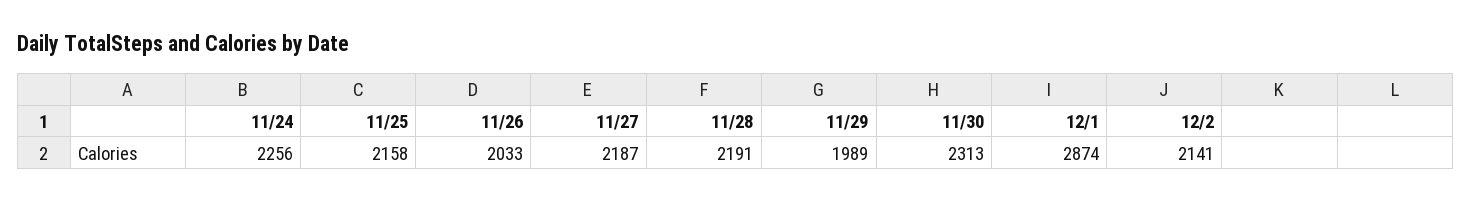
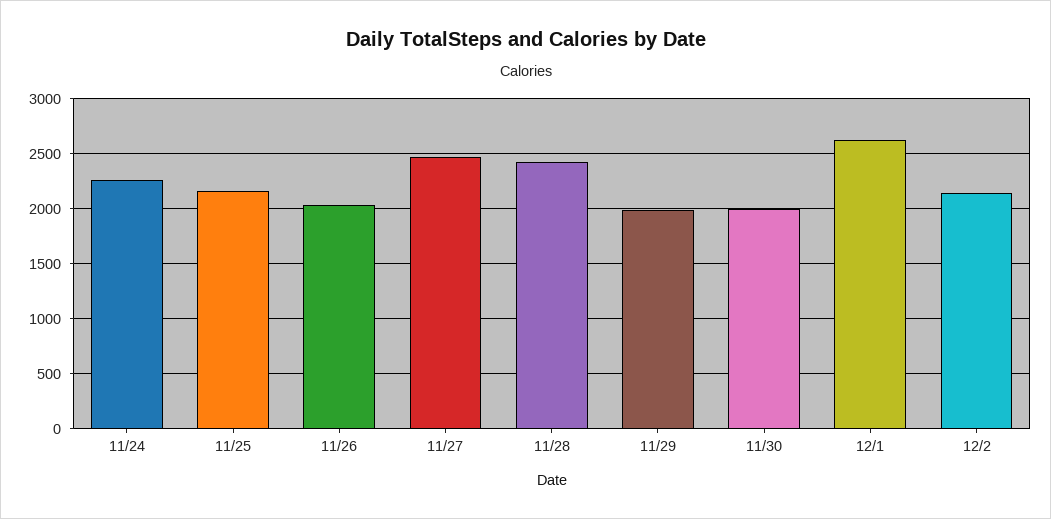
11/27: 2187 -> 2500
11/28: 2191 -> 2400
11/30: 2313 -> 2000
12/1: 2874 -> 2600

